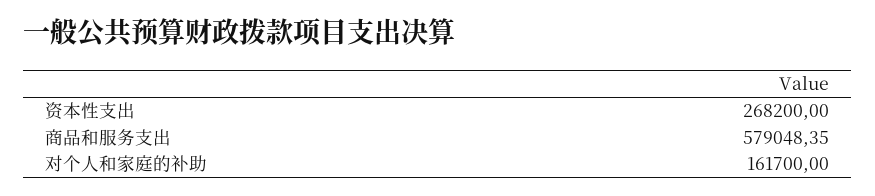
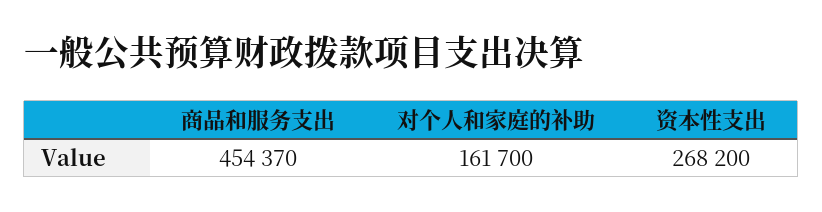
商品和服务支出: 579048.35 -> 454370

